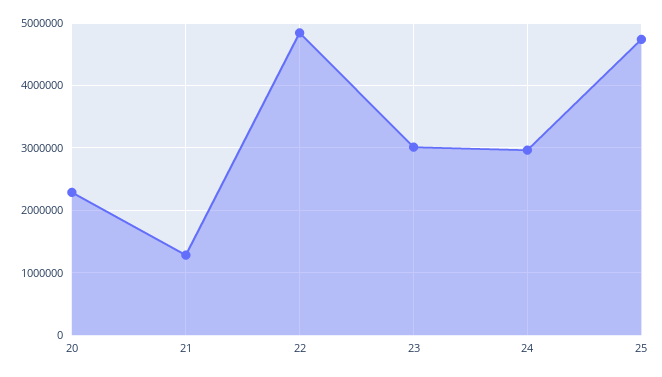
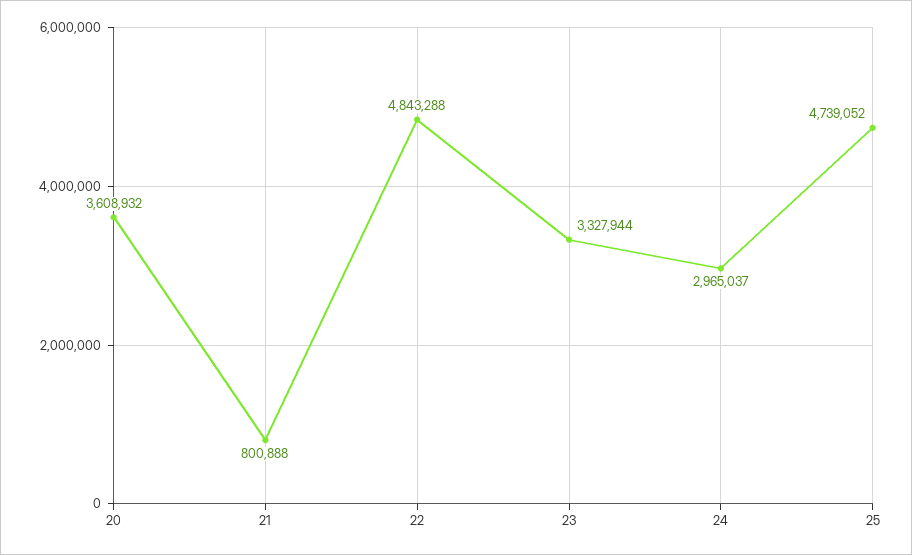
20: 2300000 -> 3608932
21: 1300000 -> 800888
23: 3000000 -> 3327944

